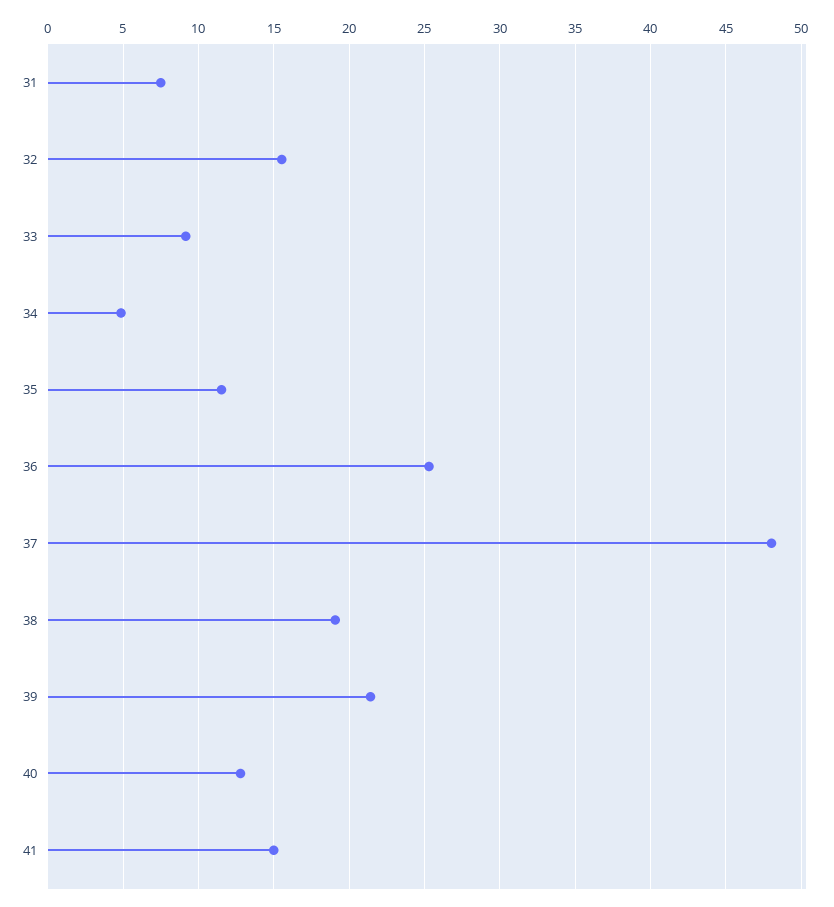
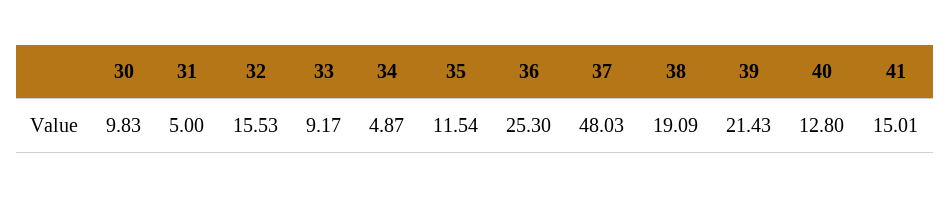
31: 7.5 -> 5
30: none -> 9.83

